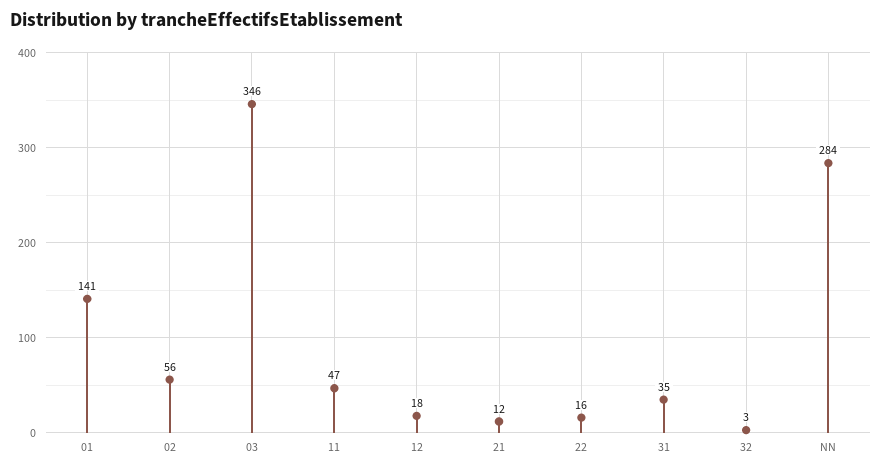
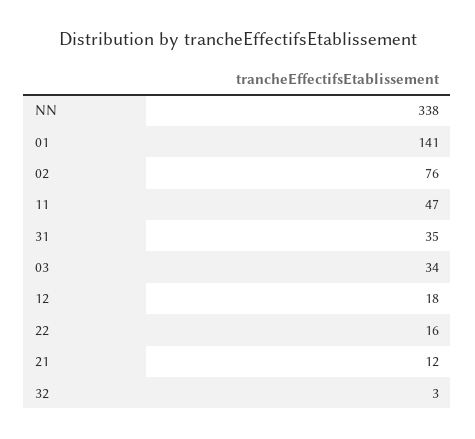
02: 56 -> 76
03: 346 -> 34
NN: 284 -> 338

